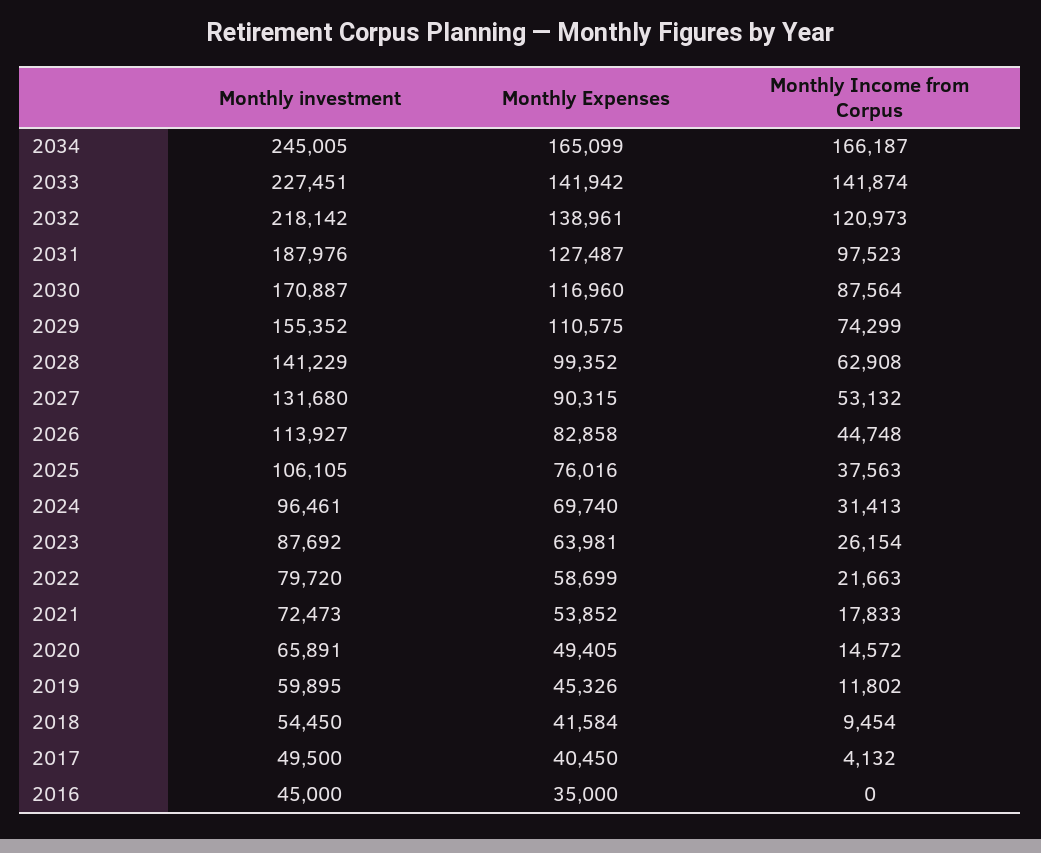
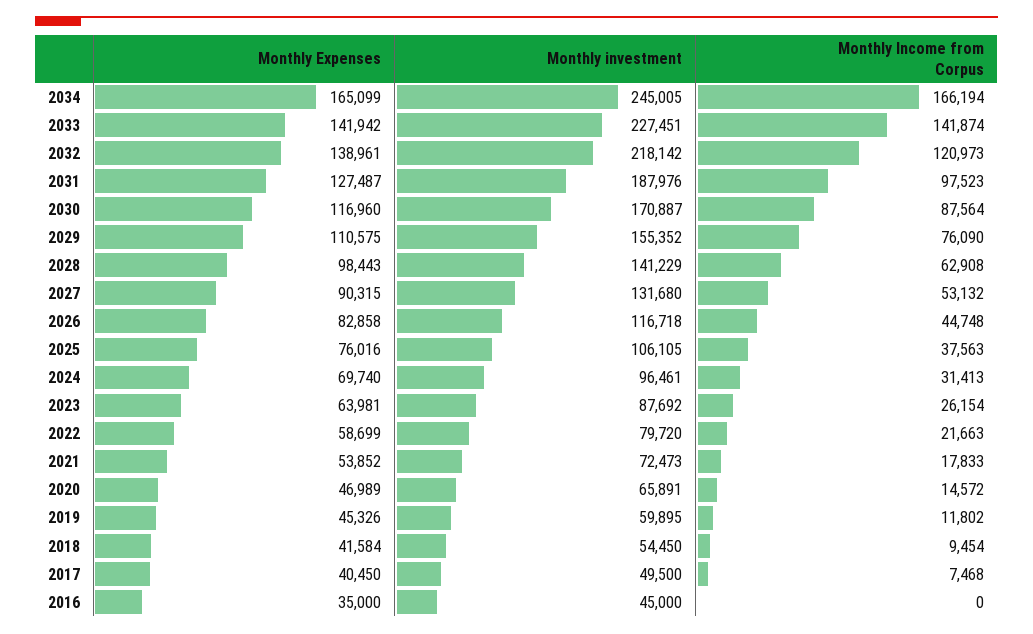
Monthly Income from Corpus, 2034: 166187 -> 166194
Monthly Income from Corpus, 2029: 74299 -> 76090
Monthly Expenses, 2028: 99352 -> 98443
Monthly investment, 2026: 113927 -> 116718
Monthly Expenses, 2020: 49405 -> 46989
Monthly Income from Corpus, 2017: 4132 -> 7468

